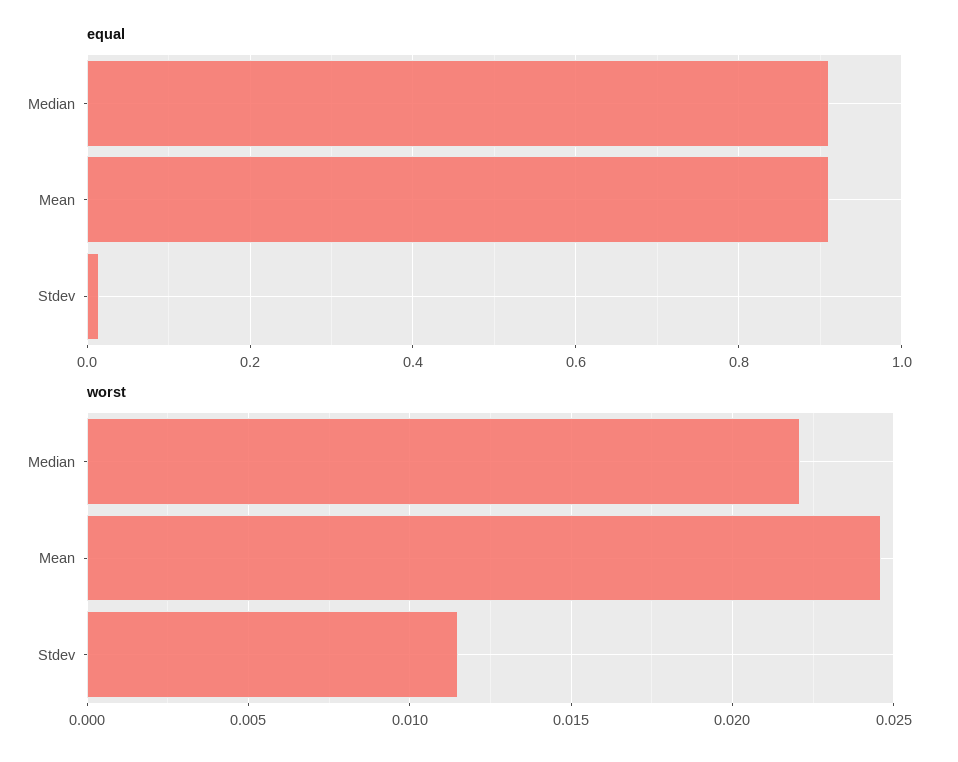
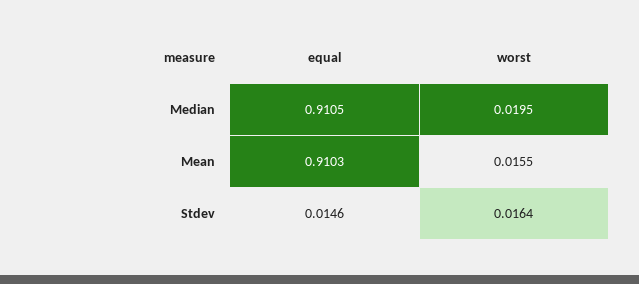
worst, Median: 0.022 -> 0.0195
worst, Mean: 0.0245 -> 0.0155
worst, Stdev: 0.0115 -> 0.0164

